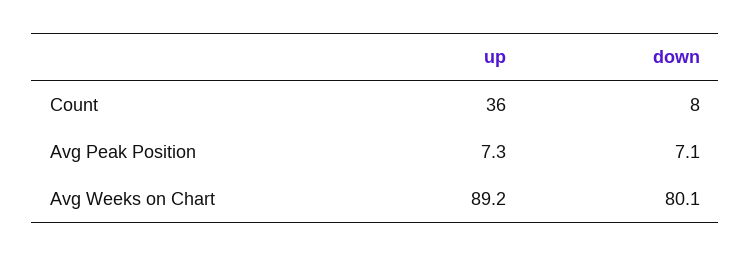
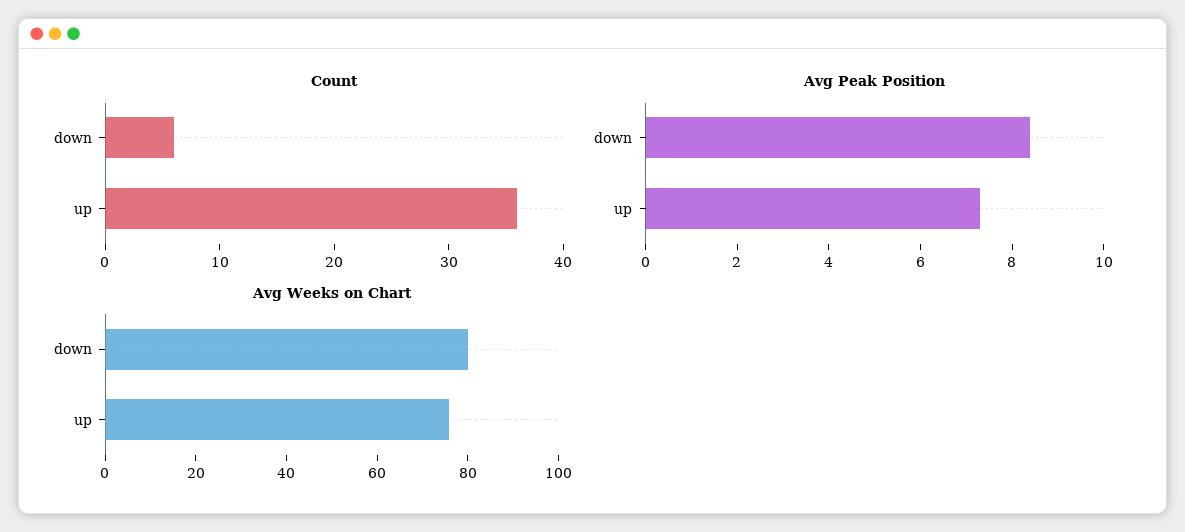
Count, down: 8 -> 6
Avg Peak Position, down: 7.1 -> 8.5
Avg Weeks on Chart, up: 89.2 -> 75

